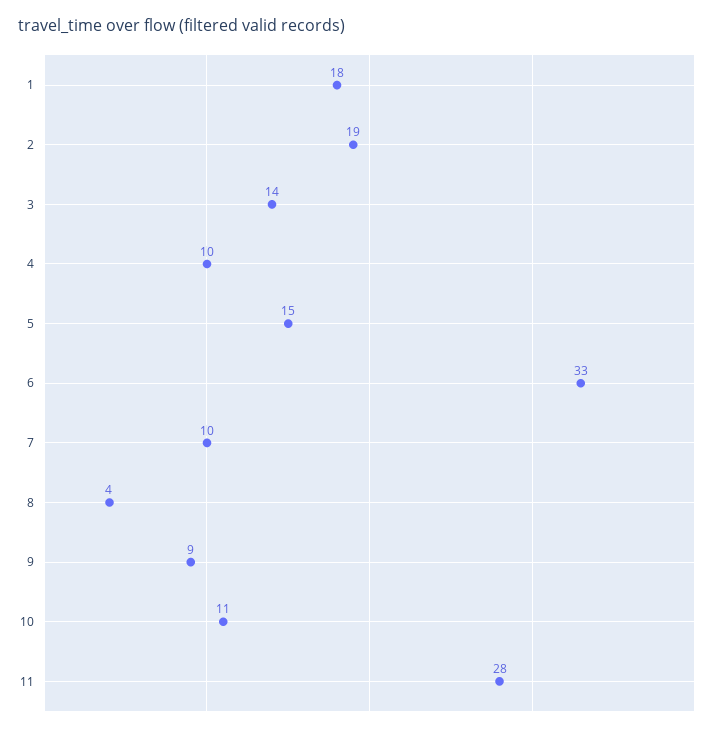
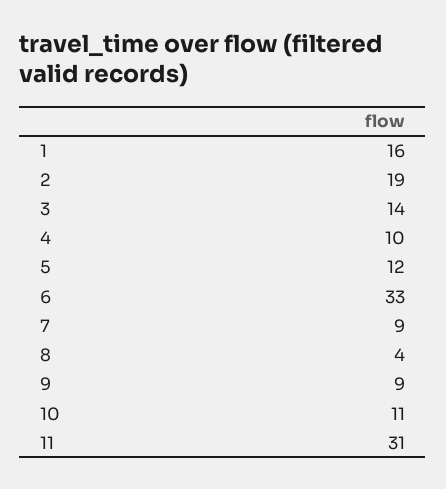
1: 18 -> 16
5: 15 -> 12
7: 10 -> 9
11: 28 -> 31

